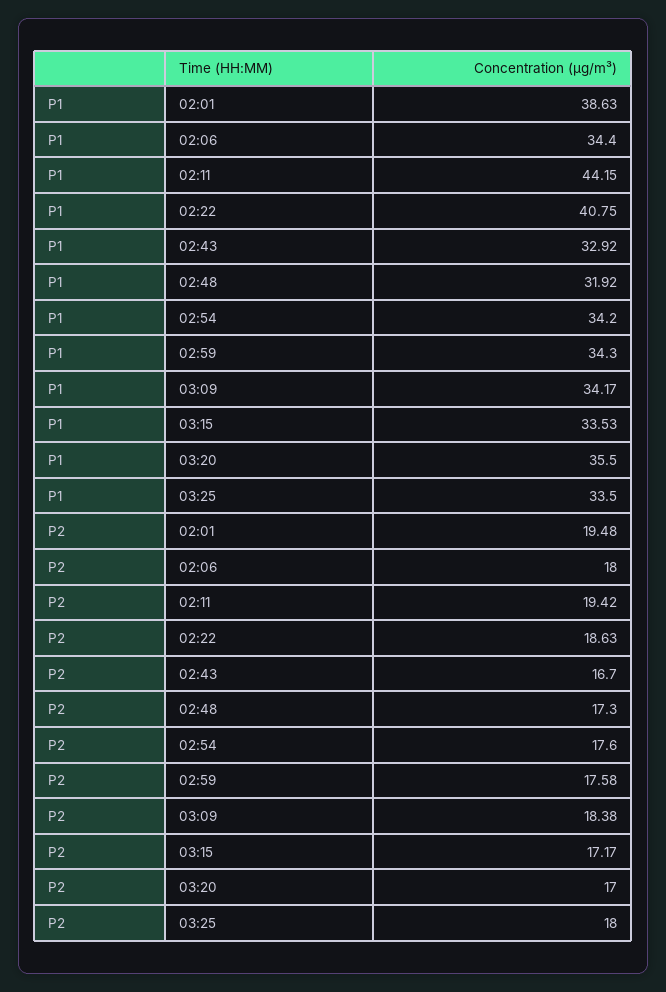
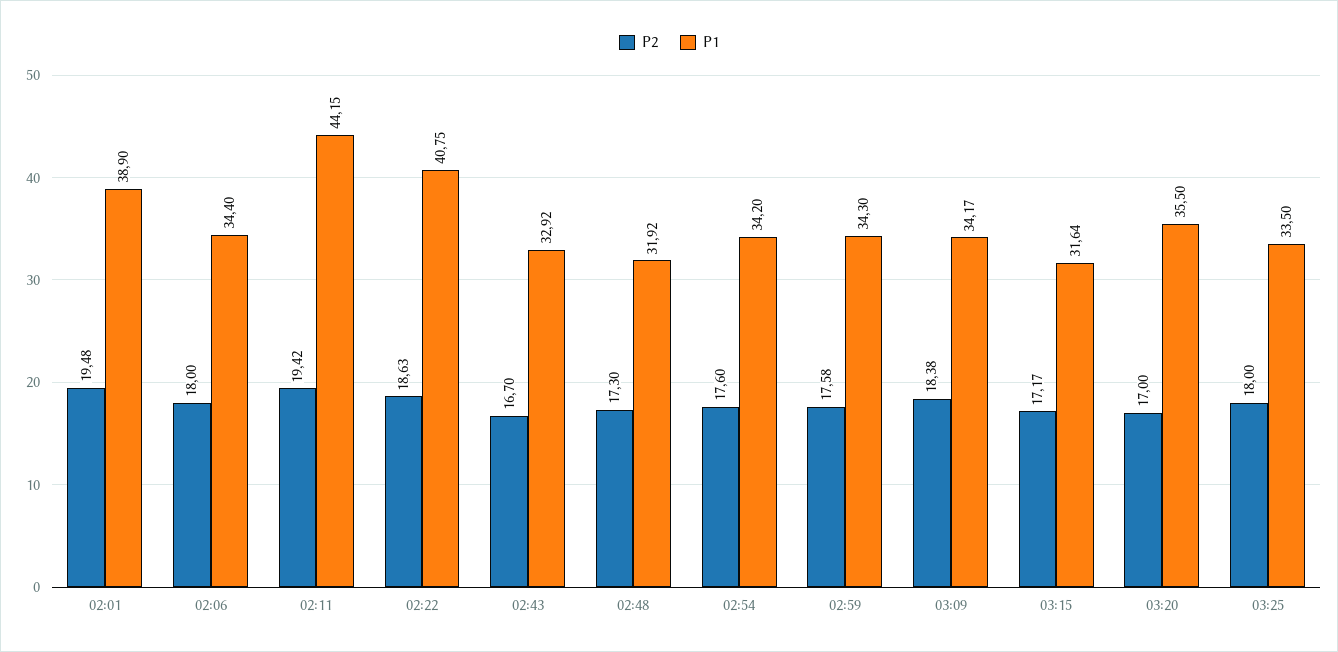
P1, 02:01: 38.63 -> 38.9
P1, 03:15: 33.53 -> 31.64

